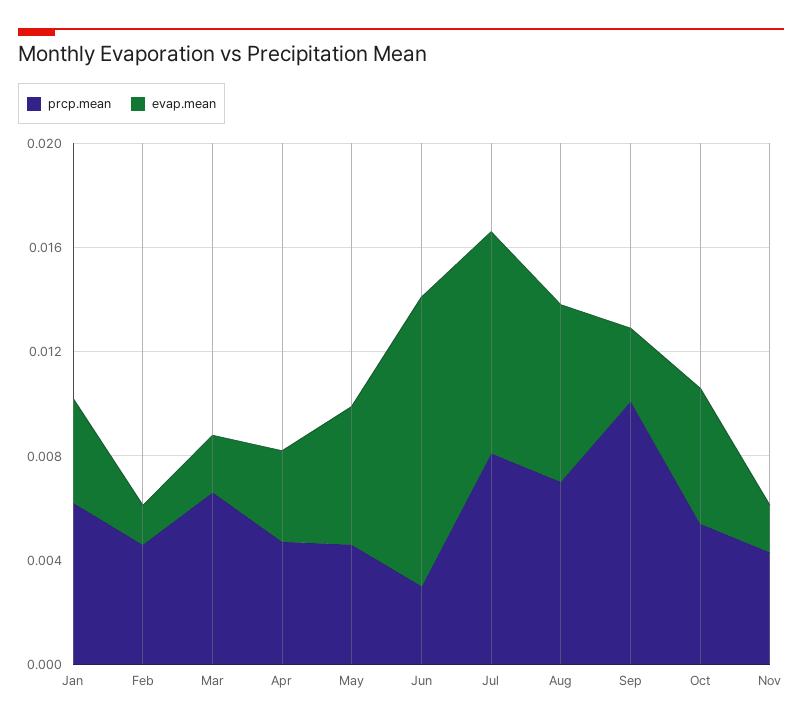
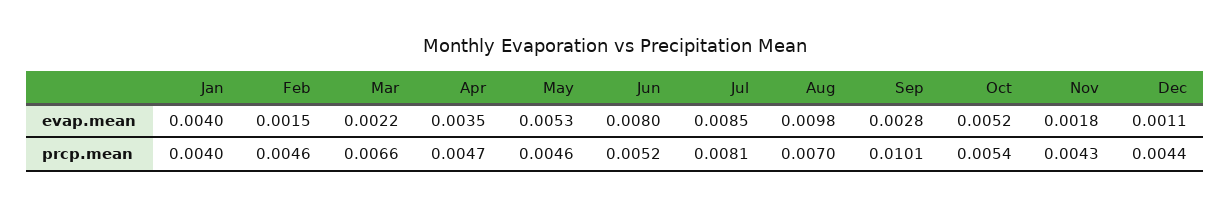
prcp.mean, Jan: 0.006 -> 0.004
prcp.mean, Jun: 0.003 -> 0.0052
evap.mean, Jun: 0.011 -> 0.008
evap.mean, Aug: 0.007 -> 0.0098
evap.mean, Dec: none -> 0.0011
prcp.mean, Dec: none -> 0.0044

